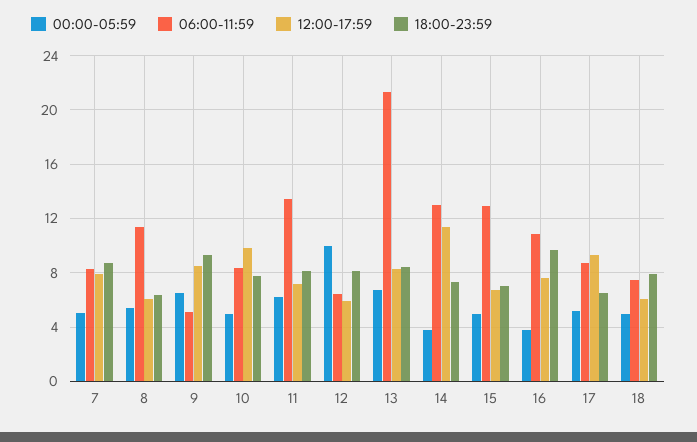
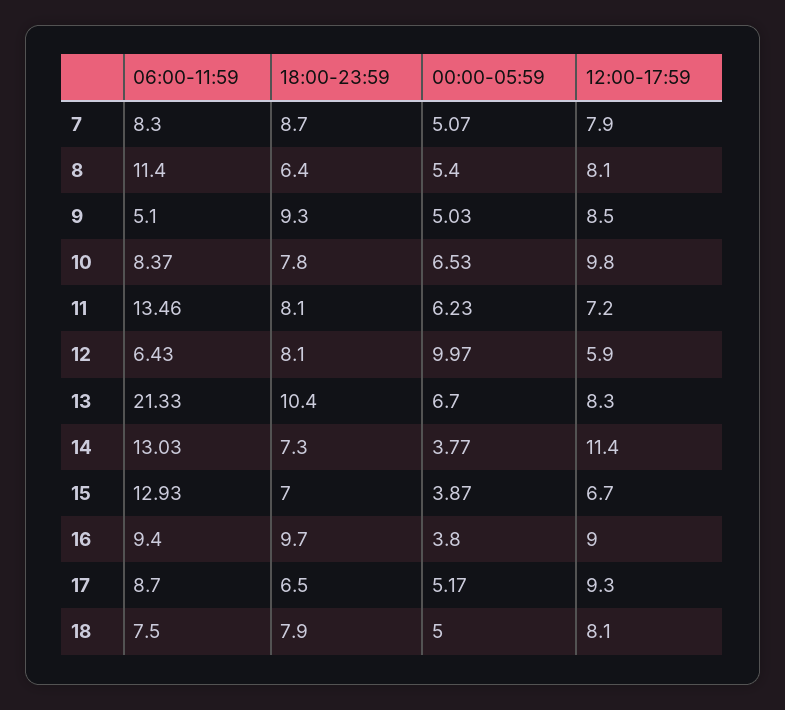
12:00-17:59, 8: 6 -> 8.1
00:00-05:59, 9: 6.5 -> 5.03
00:00-05:59, 10: 5 -> 6.53
18:00-23:59, 13: 8.5 -> 10.4
00:00-05:59, 15: 5 -> 3.87
06:00-11:59, 16: 11 -> 9.4
12:00-17:59, 16: 7.5 -> 9
12:00-17:59, 18: 6 -> 8.1

